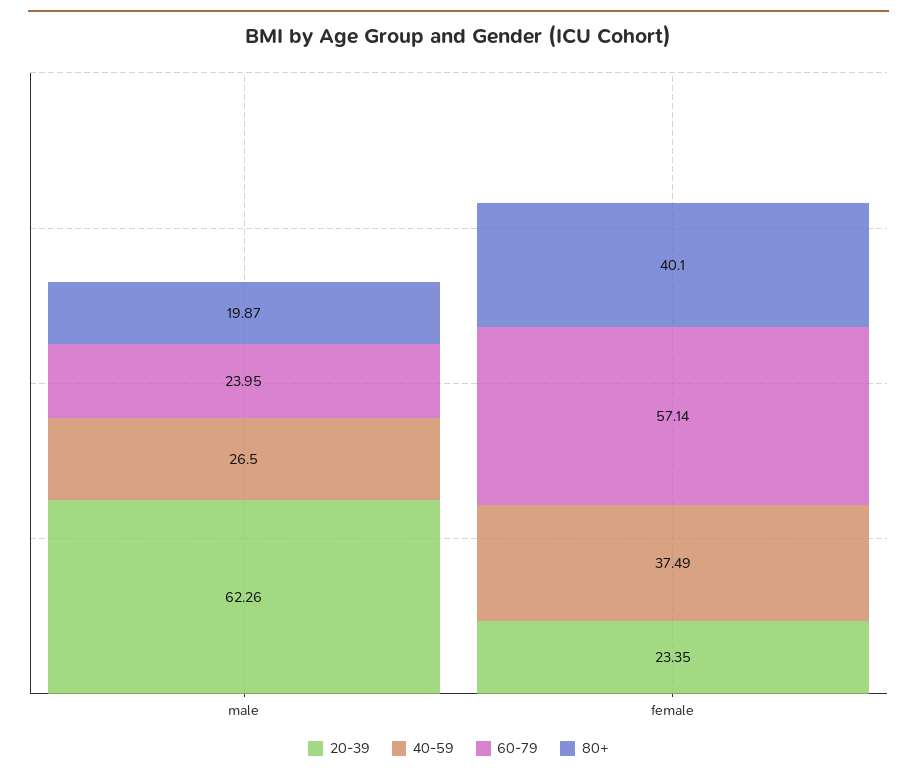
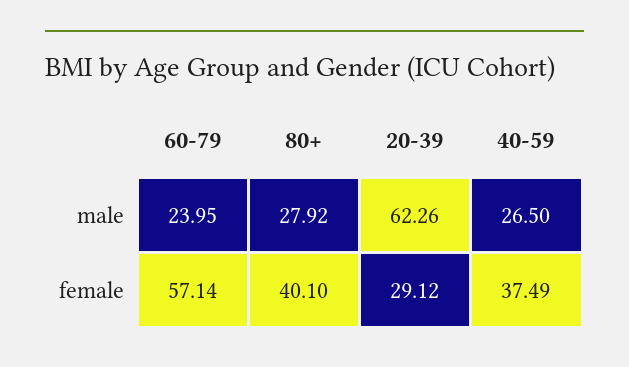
80+, male: 19.87 -> 27.92
20-39, female: 23.35 -> 29.12

